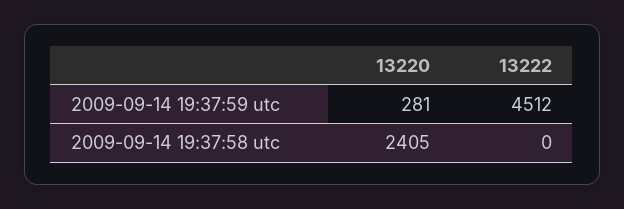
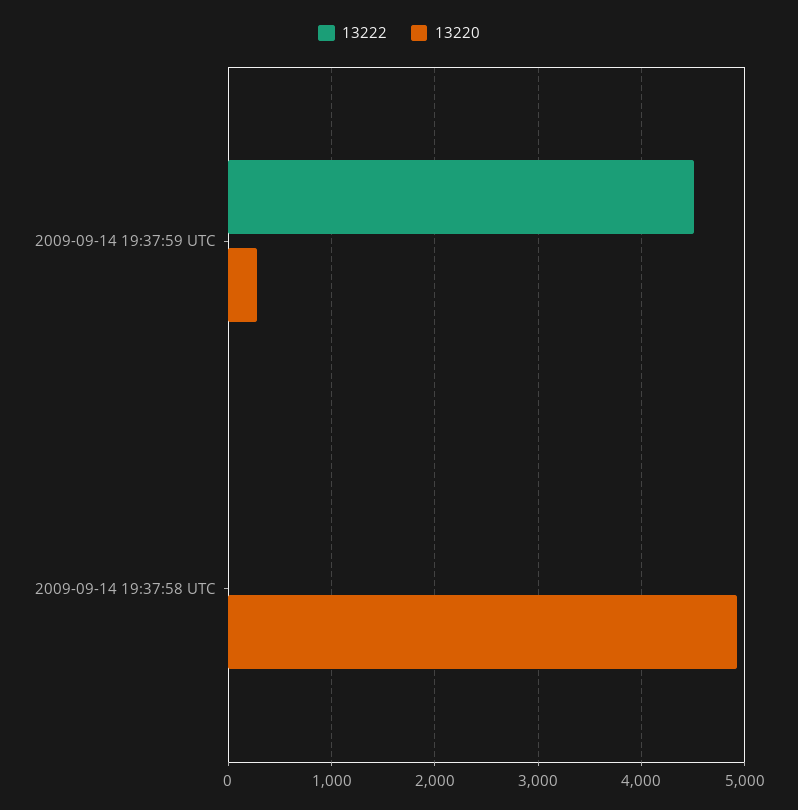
13220, 2009-09-14 19:37:58 utc: 2405 -> 4900

